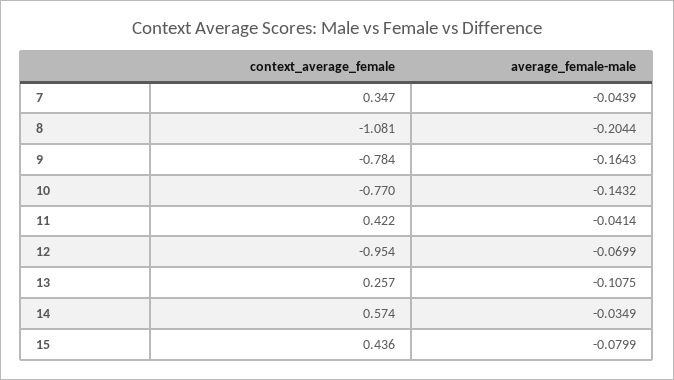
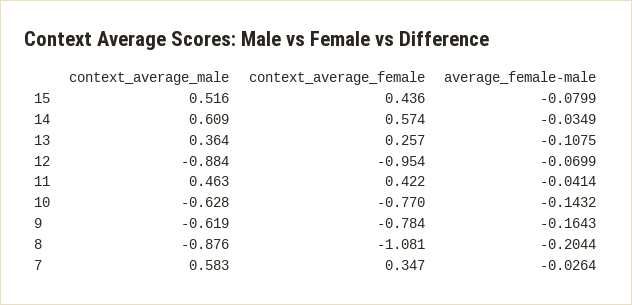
average_female-male, 7: -0.0439 -> -0.0264
context_average_male, 15: none -> 0.516
context_average_male, 14: none -> 0.609
context_average_male, 13: none -> 0.364
context_average_male, 12: none -> -0.884
context_average_male, 11: none -> 0.463
context_average_male, 10: none -> -0.628
context_average_male, 9: none -> -0.619
context_average_male, 8: none -> -0.876
context_average_male, 7: none -> 0.583

